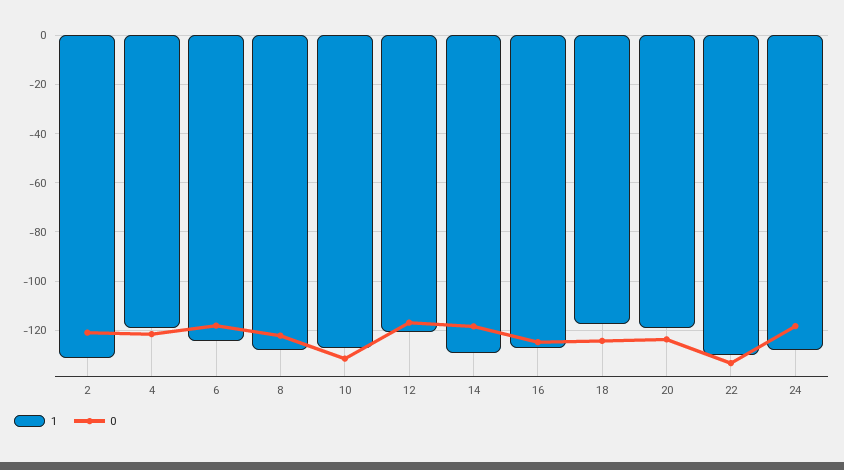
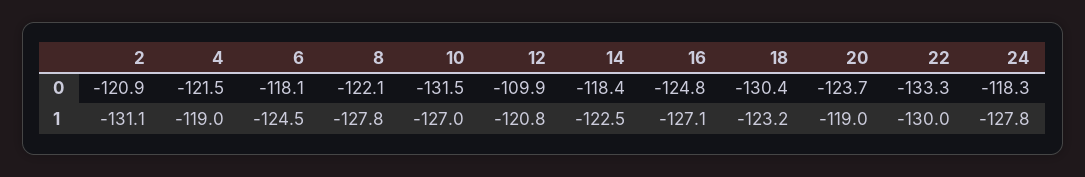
0, 12: -117.5 -> -109.9
1, 14: -130 -> -122.5
1, 18: -117.5 -> -123.2
0, 18: -125 -> -130.4

